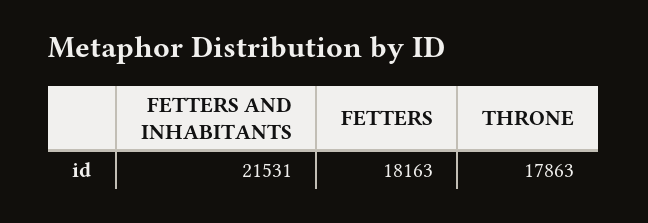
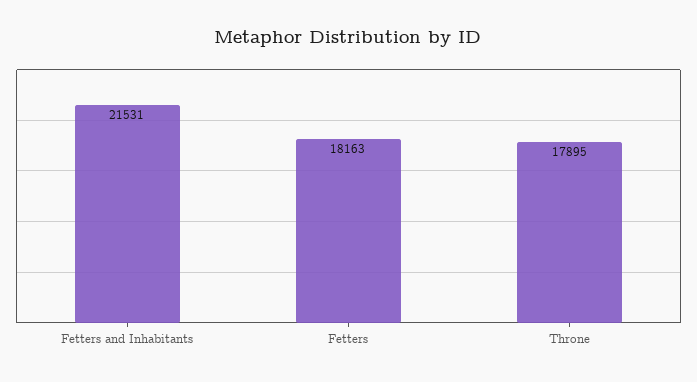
THRONE: 17863 -> 17895

